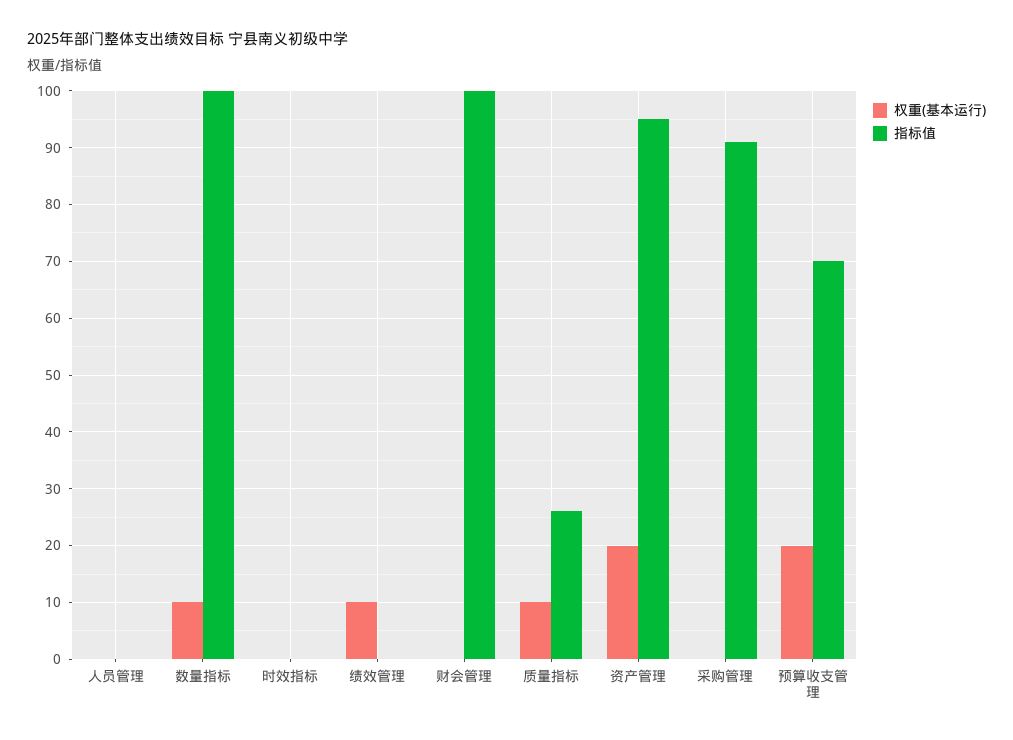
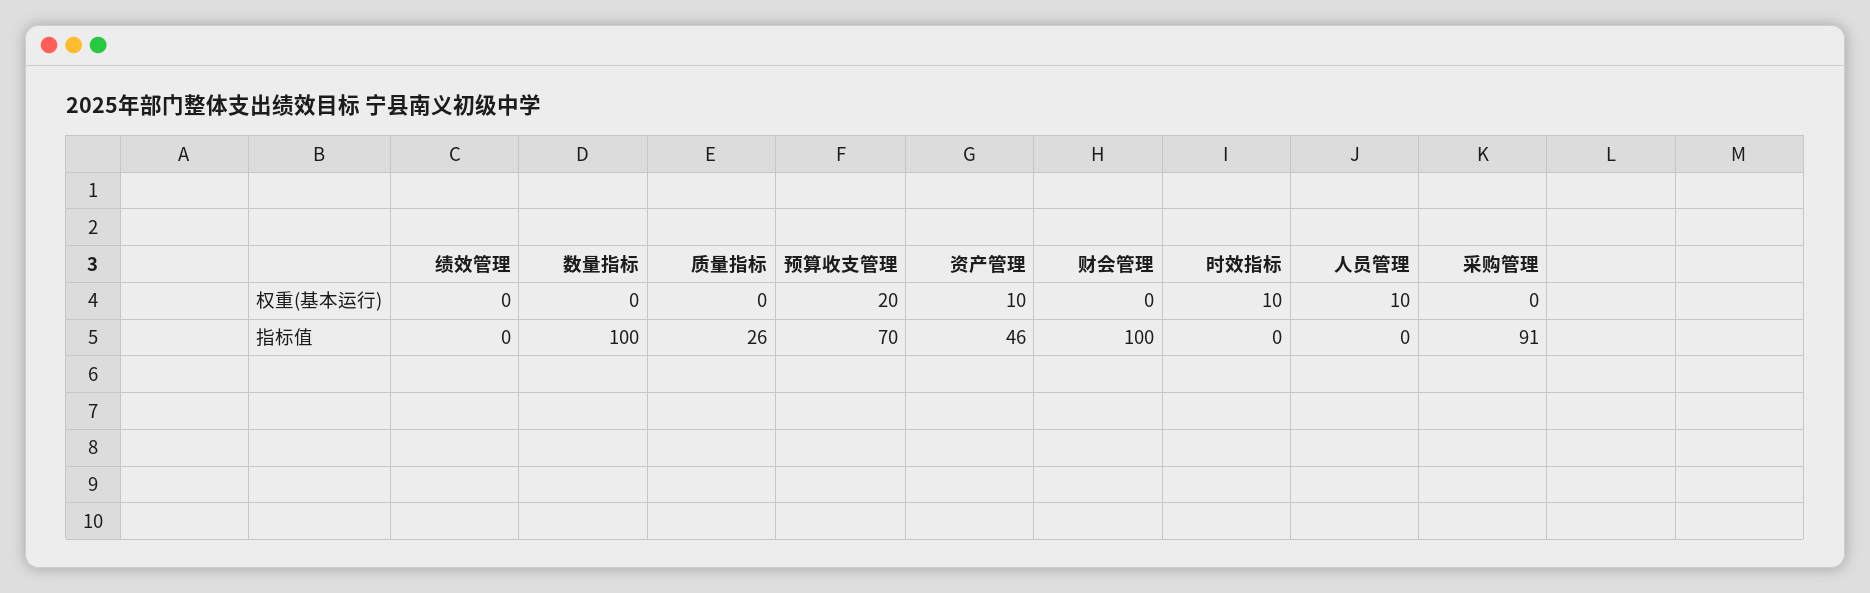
权重(基本运行), 人员管理: 0 -> 10
权重(基本运行), 数量指标: 10 -> 0
权重(基本运行), 时效指标: 0 -> 10
权重(基本运行), 绩效管理: 10 -> 0
权重(基本运行), 质量指标: 10 -> 0
权重(基本运行), 资产管理: 20 -> 10
指标值, 资产管理: 95 -> 46

